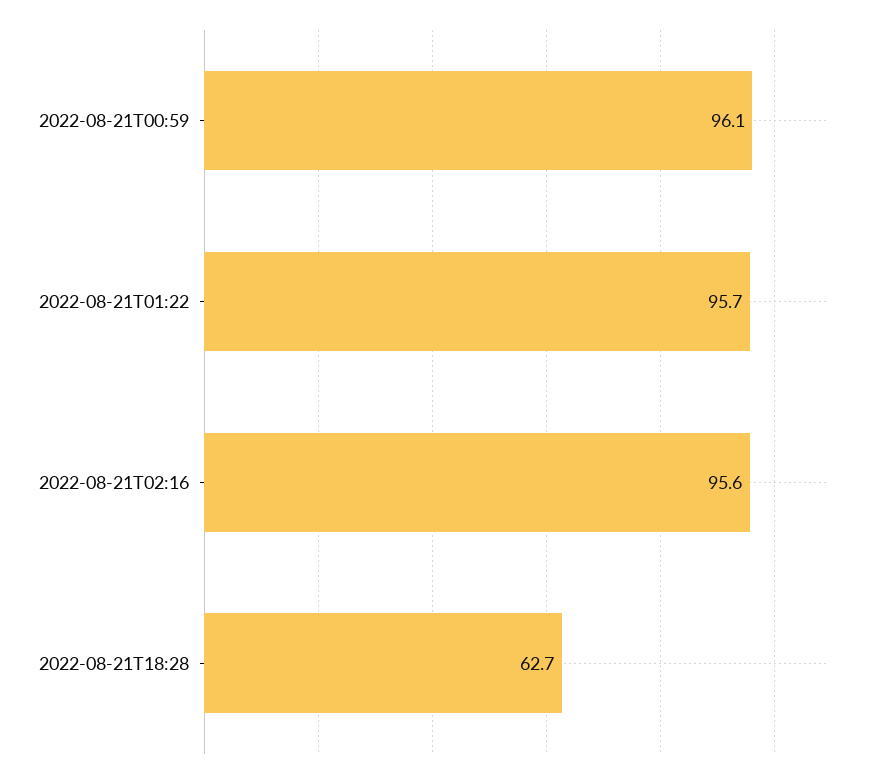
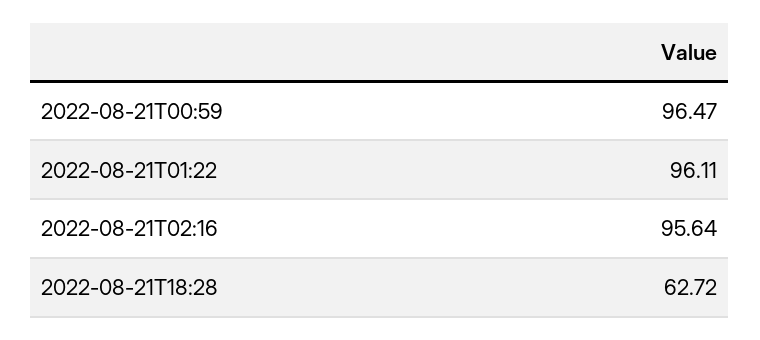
2022-08-21T00:59: 96.1 -> 96.47
2022-08-21T01:22: 95.7 -> 96.11

